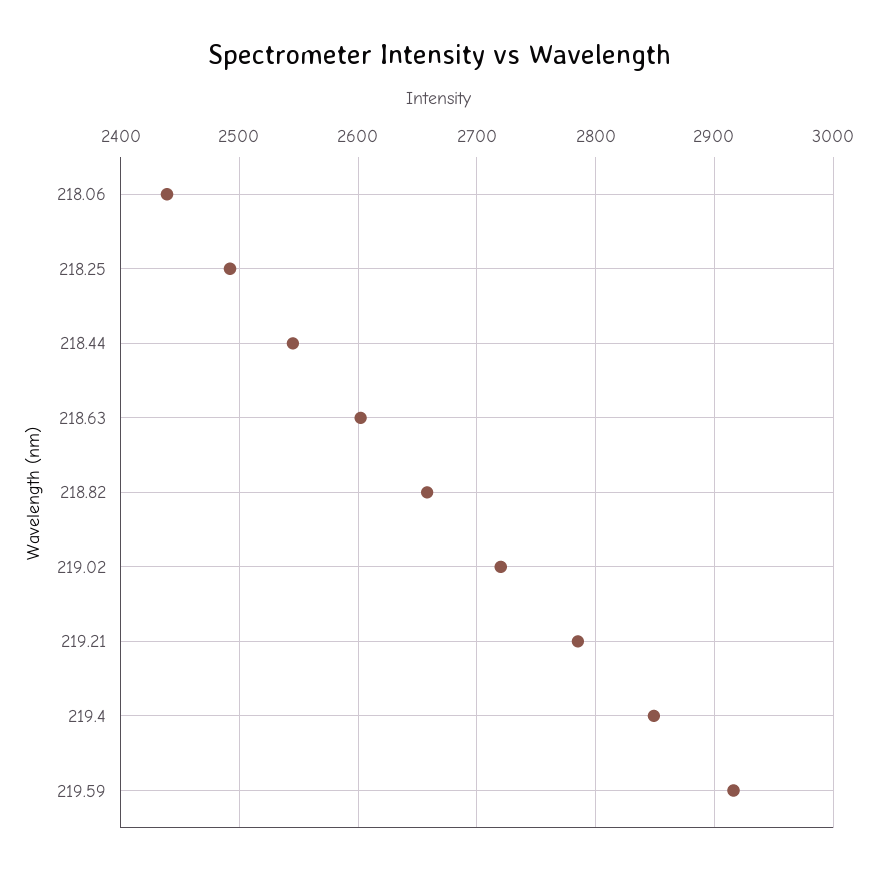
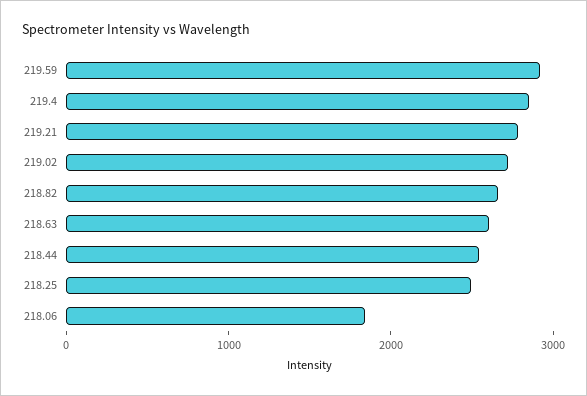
218.06: 2440 -> 1800

